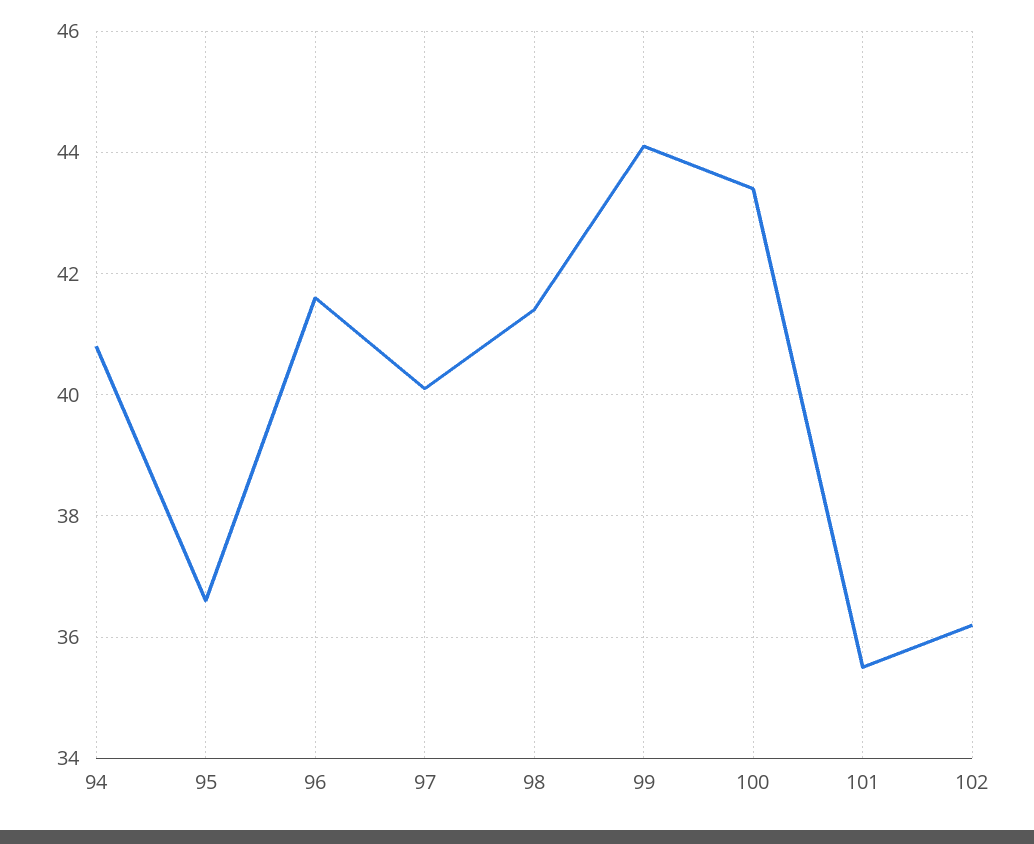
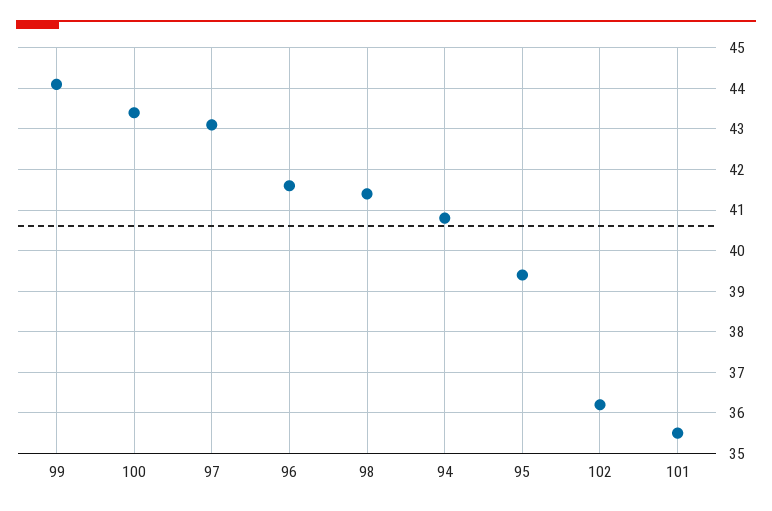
95: 36.5 -> 39.5
97: 40 -> 43

